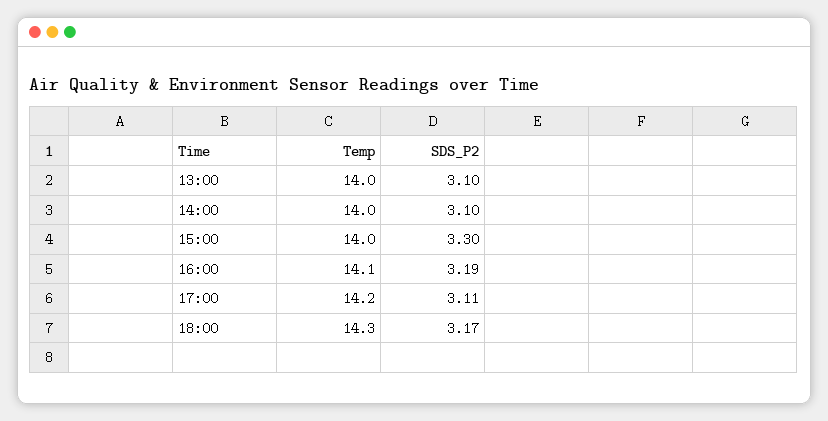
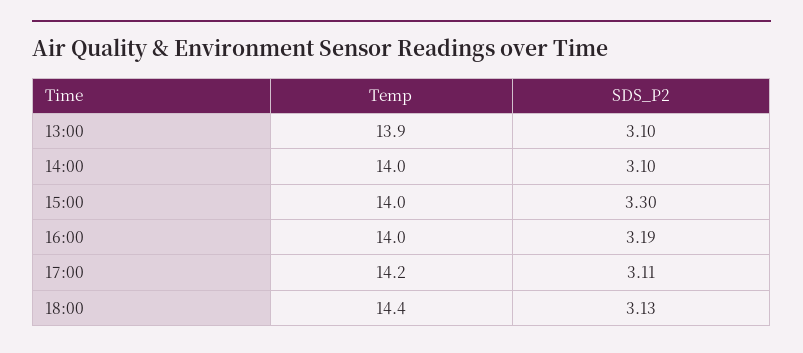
Temp, 13:00: 14 -> 13.9
Temp, 16:00: 14.1 -> 14
Temp, 18:00: 14.3 -> 14.4
SDS_P2, 18:00: 3.17 -> 3.13

